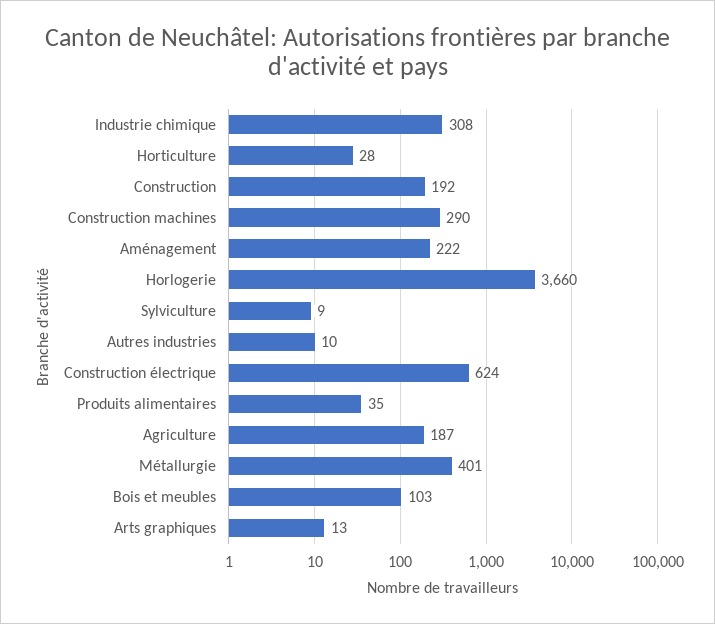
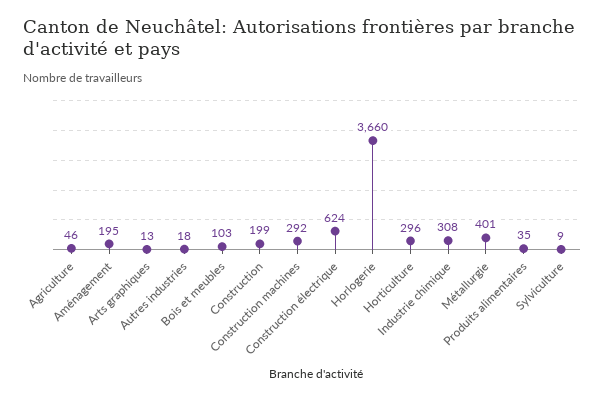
Horticulture: 28 -> 296
Construction: 192 -> 199
Construction machines: 290 -> 292
Aménagement: 222 -> 195
Autres industries: 10 -> 18
Agriculture: 187 -> 46

